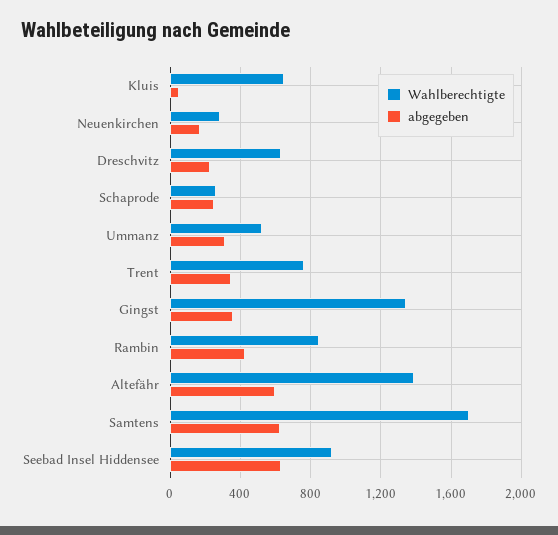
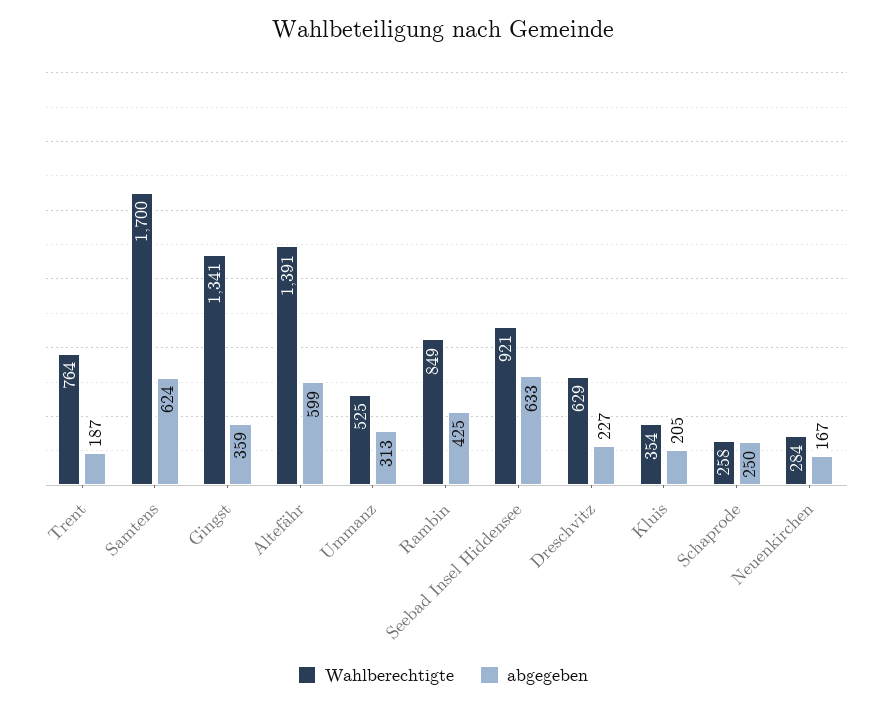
Wahlberechtigte, Kluis: 650 -> 354
abgegeben, Kluis: 50 -> 205
abgegeben, Trent: 350 -> 187

